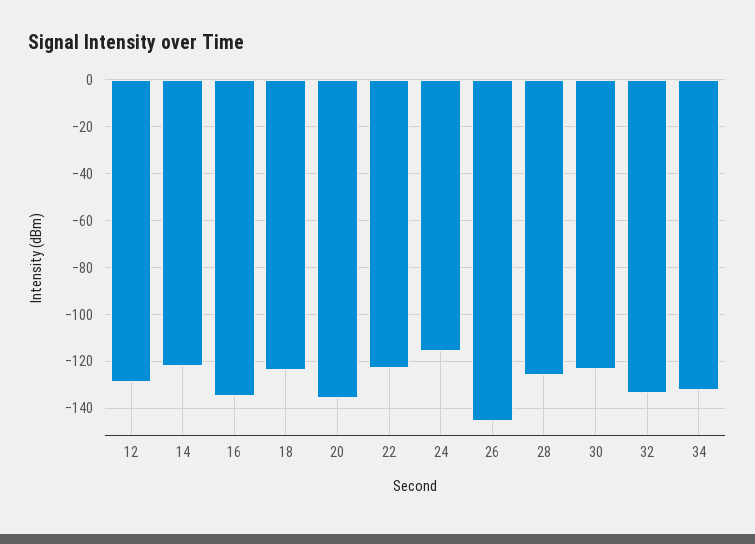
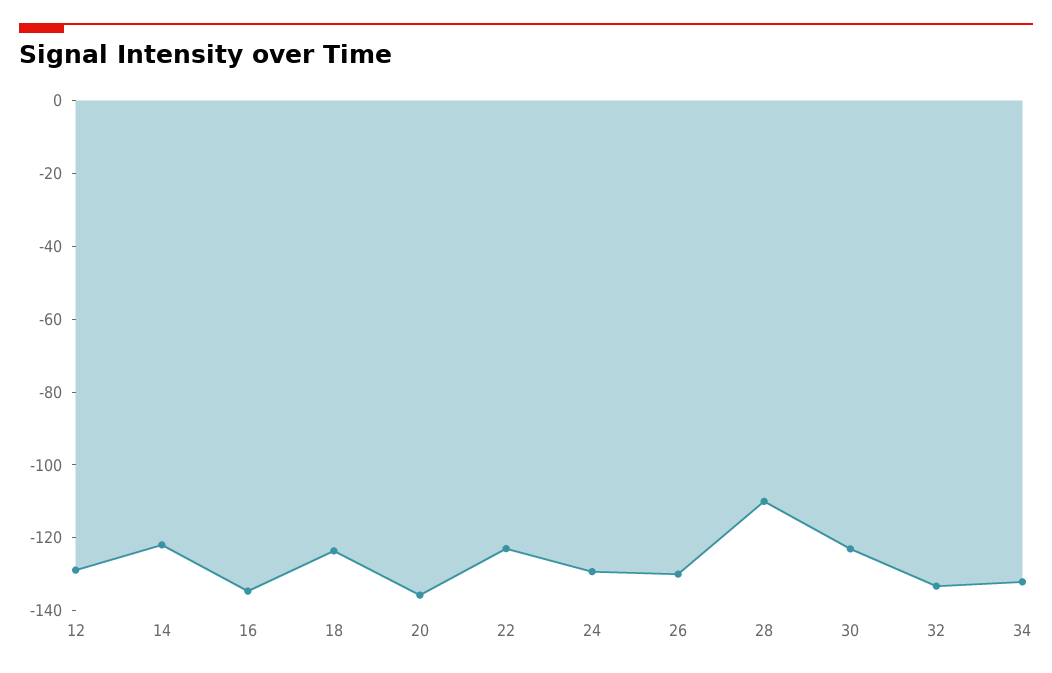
24: -115 -> -130
26: -145 -> -130
28: -125 -> -110

